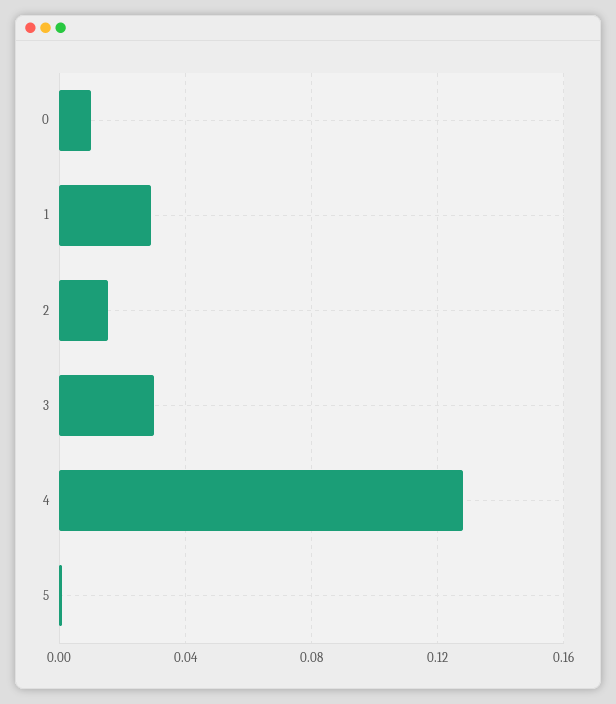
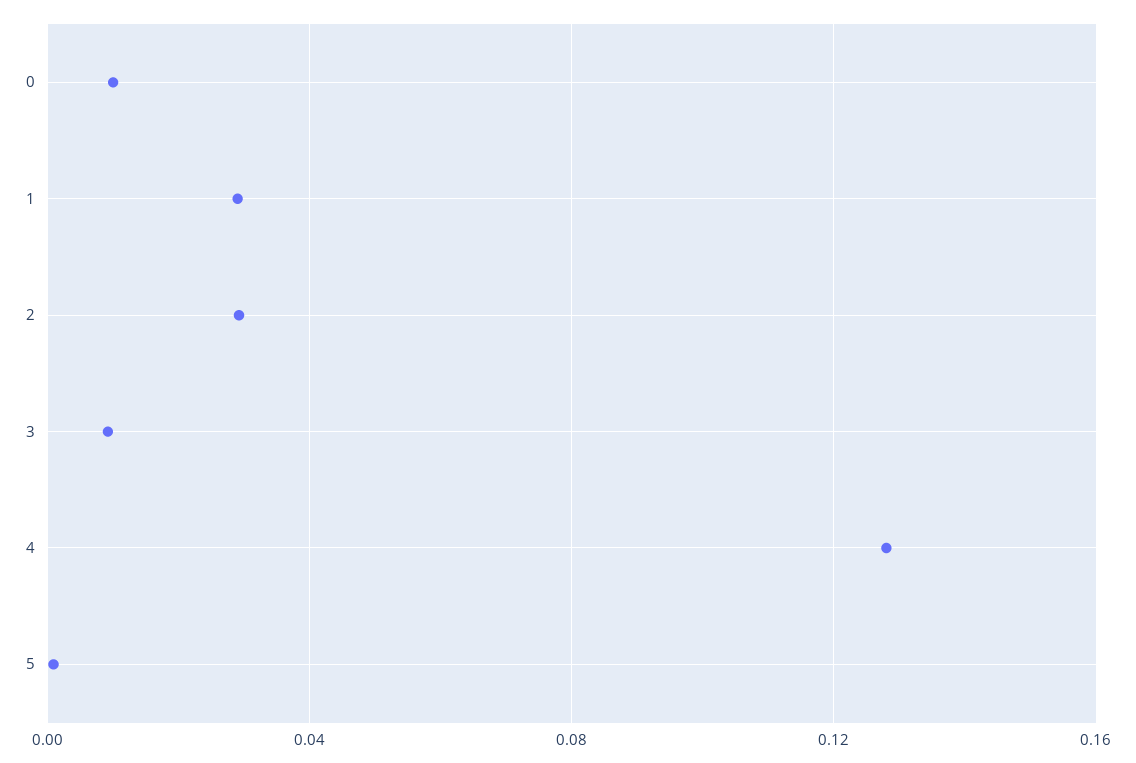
2: 0.015 -> 0.03
3: 0.03 -> 0.01

